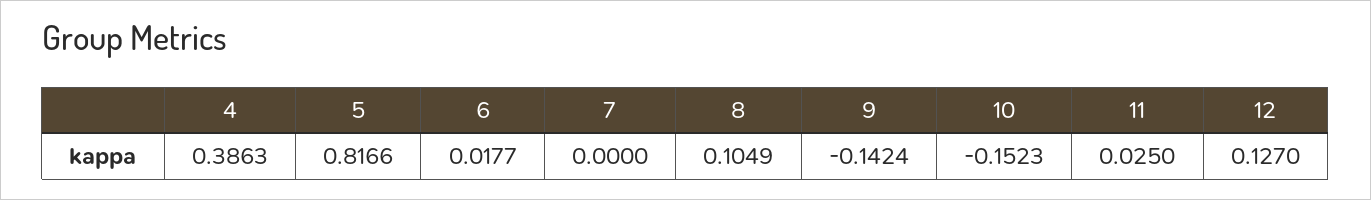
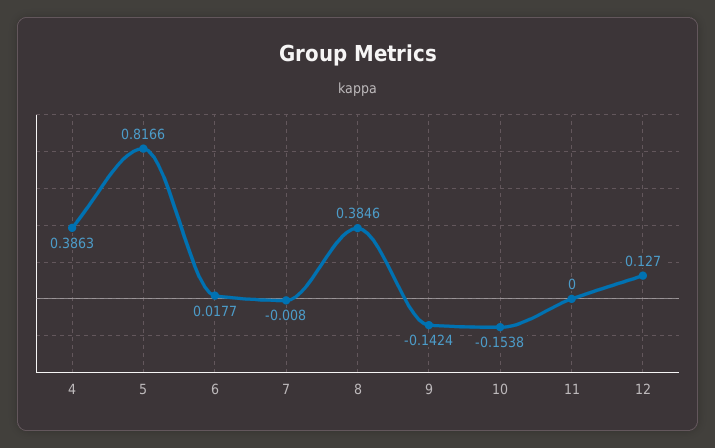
7: 0 -> -0.008
8: 0.1049 -> 0.3846
10: -0.1523 -> -0.1538
11: 0.025 -> 0

